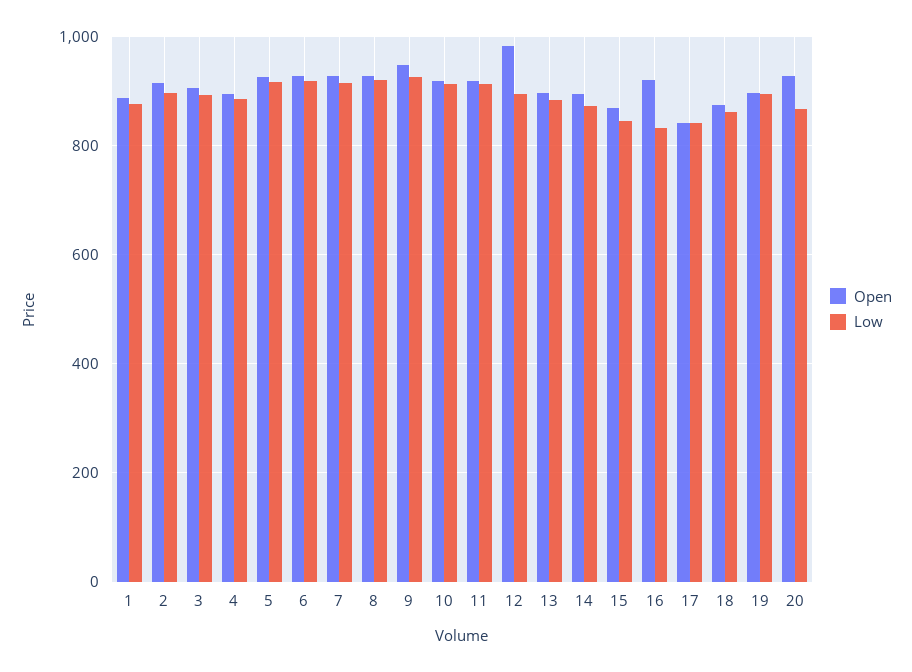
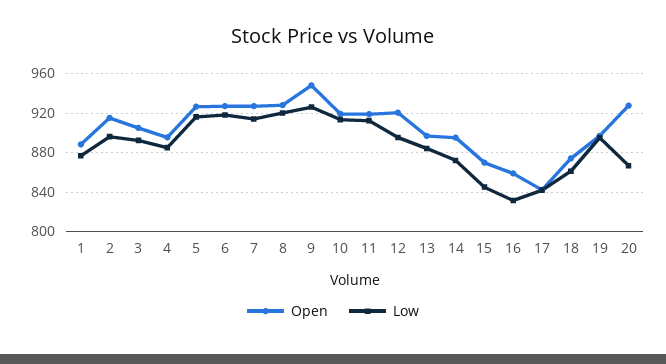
Open, 12: 980 -> 920
Open, 16: 920 -> 860

